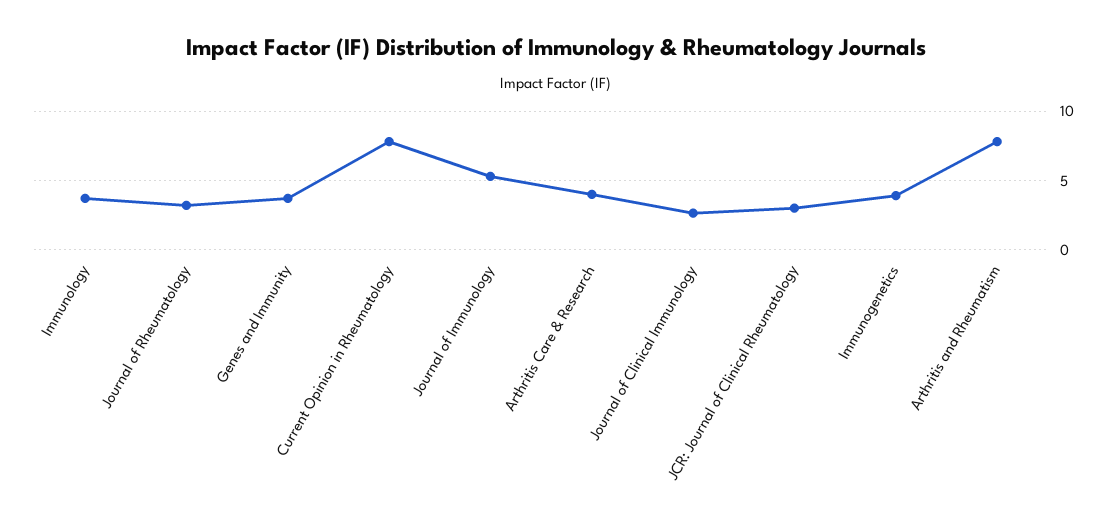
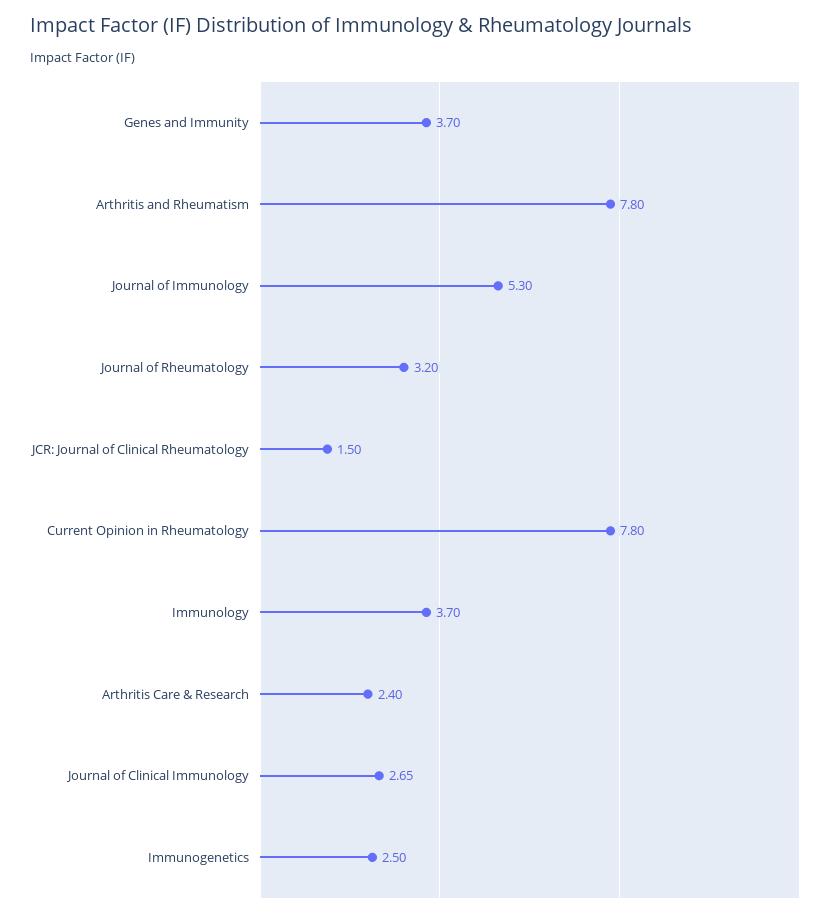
Arthritis Care & Research: 4 -> 2.4
JCR: Journal of Clinical Rheumatology: 3 -> 1.5
Immunogenetics: 4 -> 2.5

